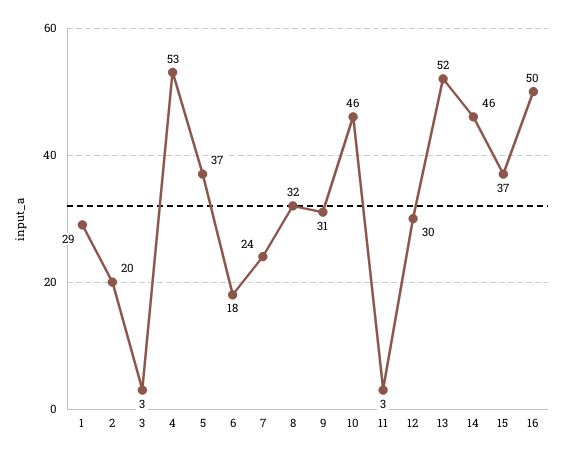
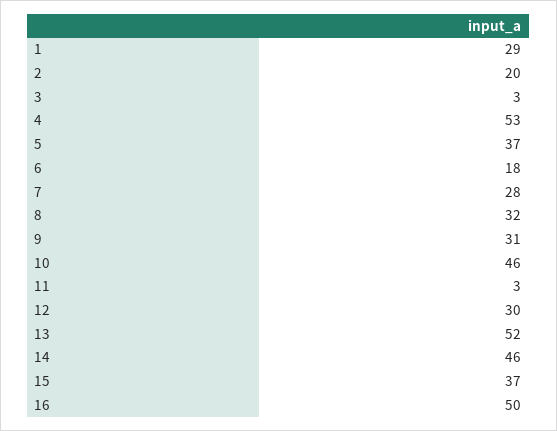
7: 24 -> 28

